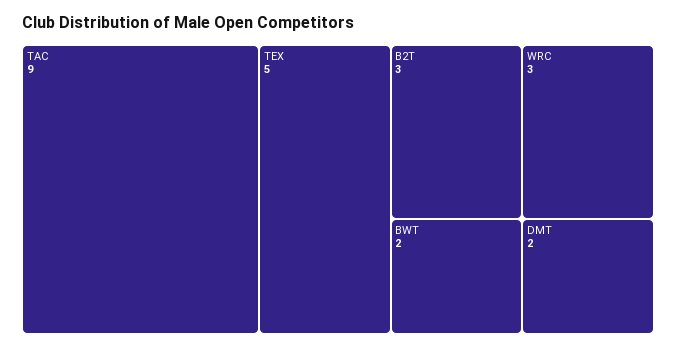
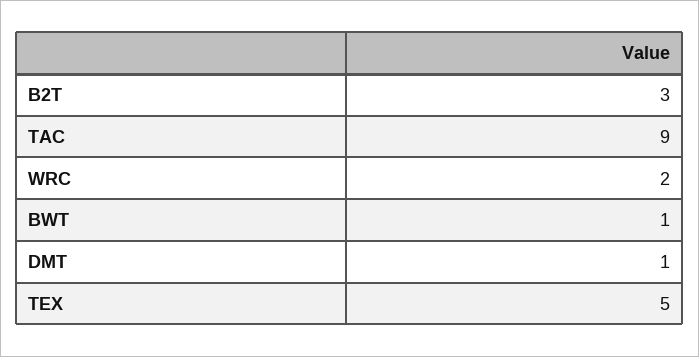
WRC: 3 -> 2
BWT: 2 -> 1
DMT: 2 -> 1

